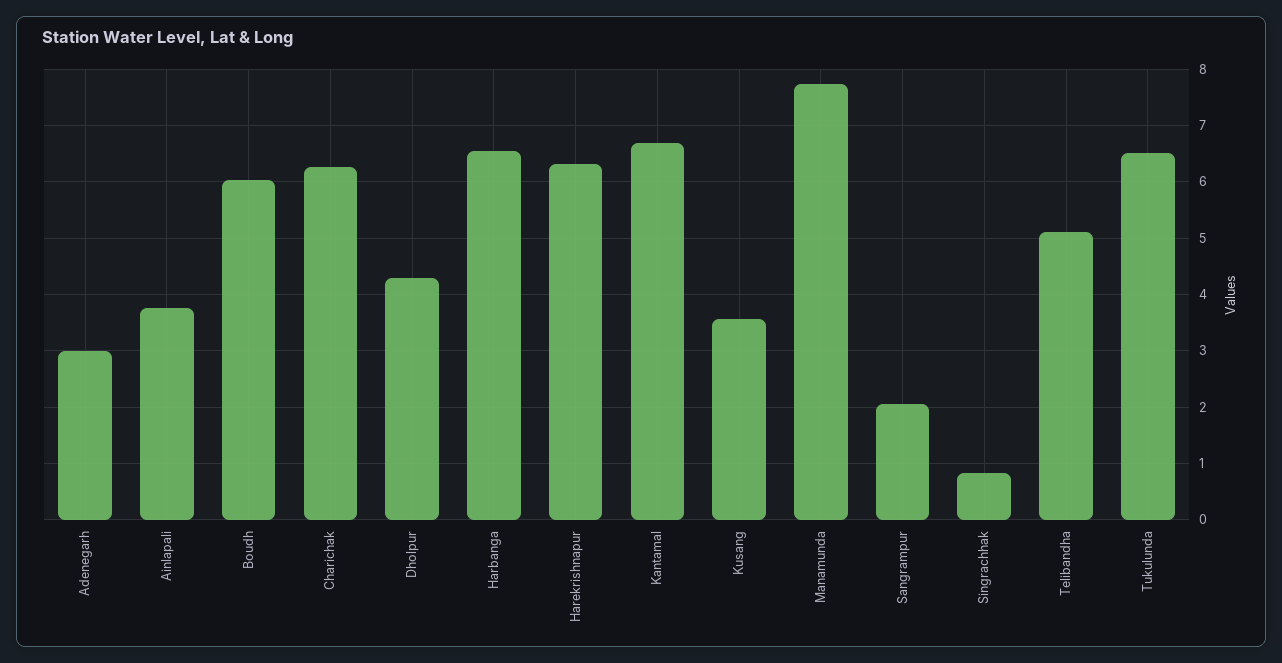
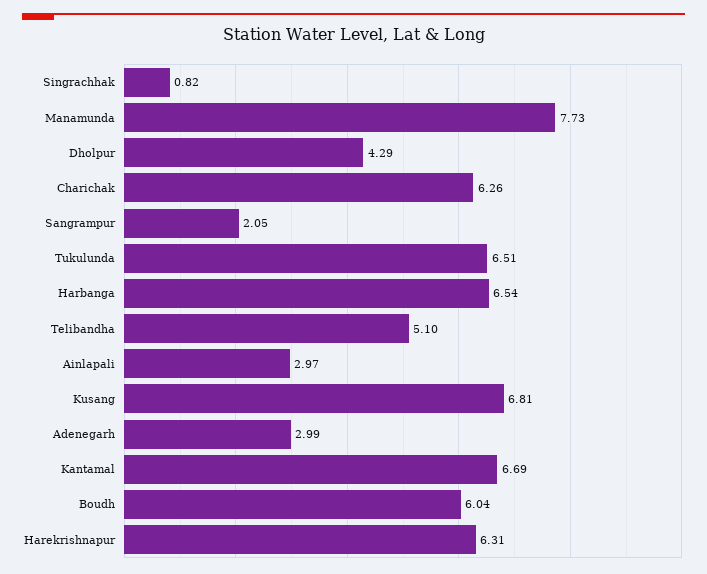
Ainlapali: 3.8 -> 2.97
Kusang: 3.6 -> 6.81

